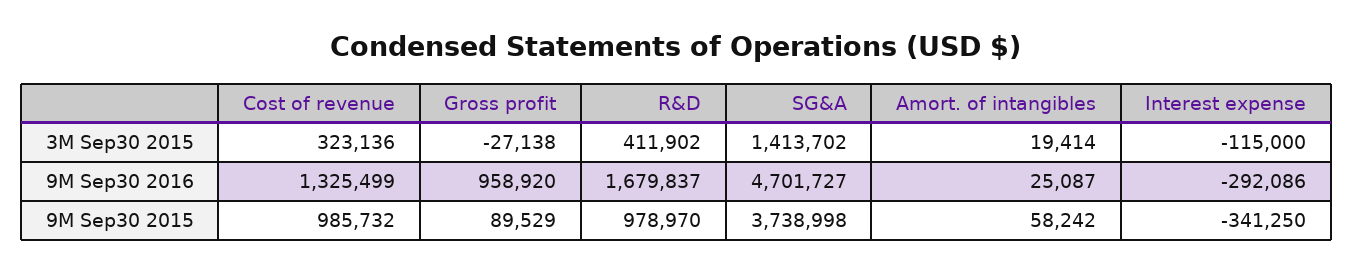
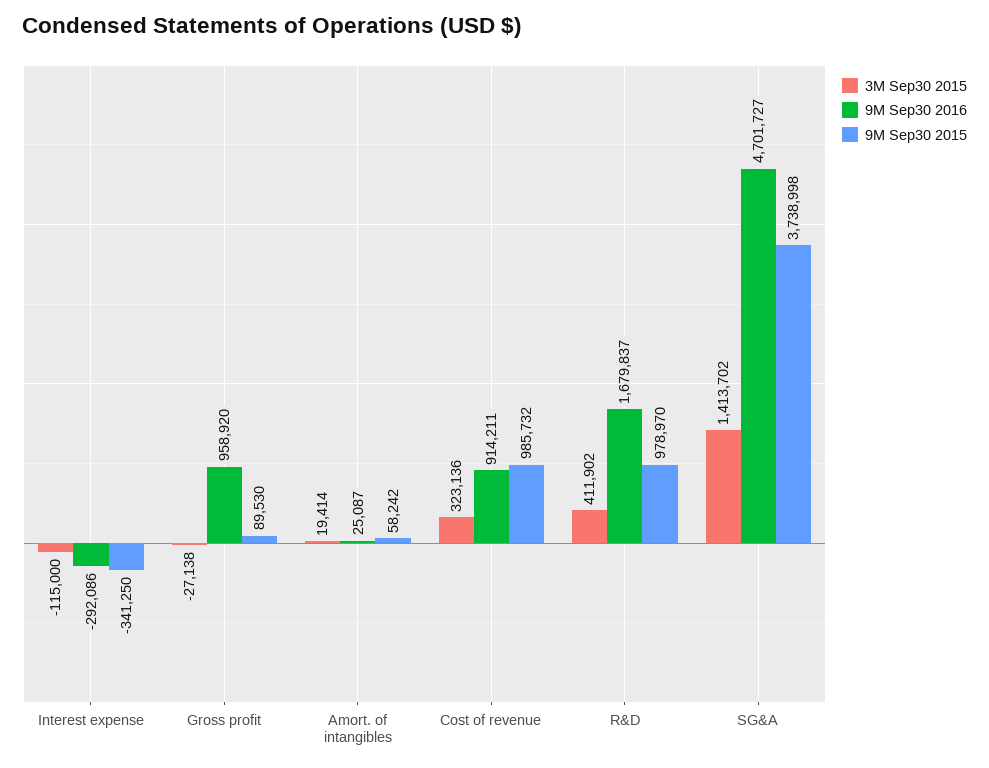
9M Sep30 2016, Cost of revenue: 1325499 -> 914211
9M Sep30 2015, Gross profit: 89529 -> 89530

